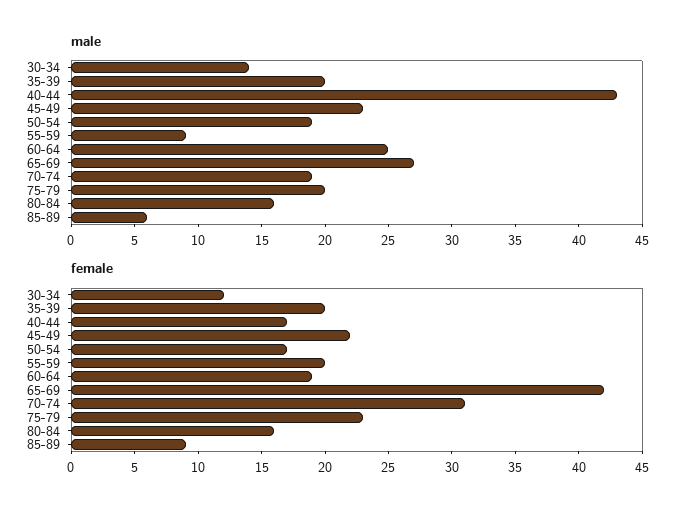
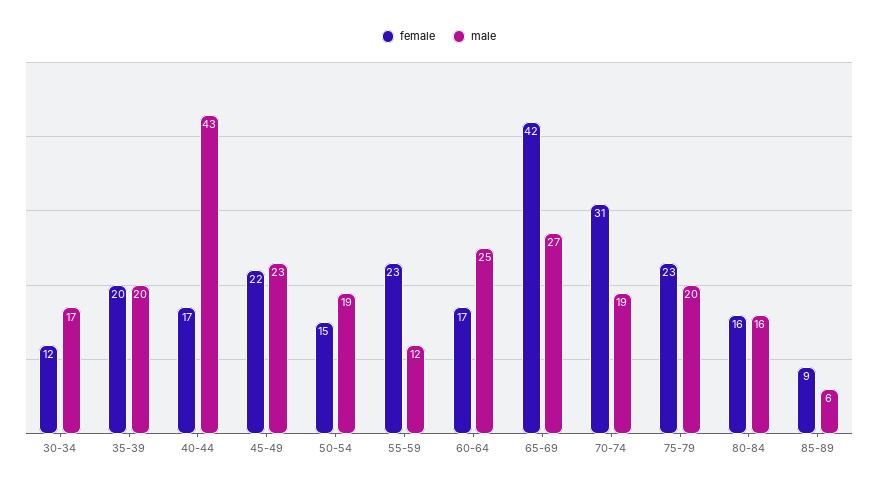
male, 30-34: 14 -> 17
male, 55-59: 9 -> 12
female, 50-54: 17 -> 15
female, 55-59: 20 -> 23
female, 60-64: 19 -> 17

